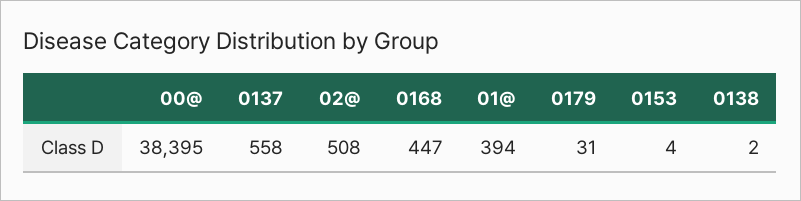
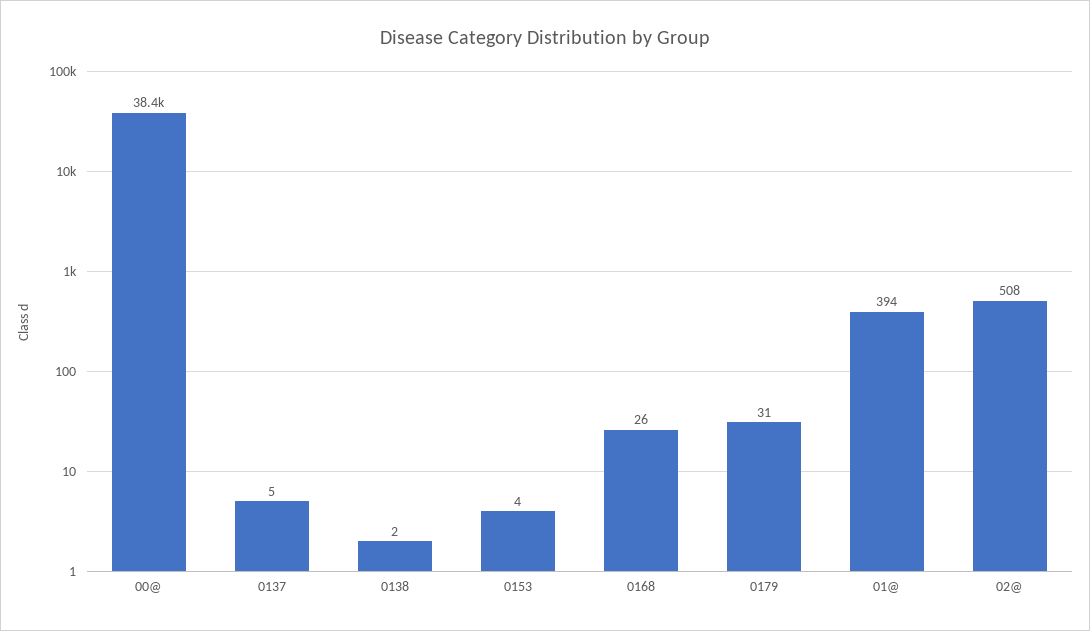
0137: 558 -> 5
0168: 447 -> 26

